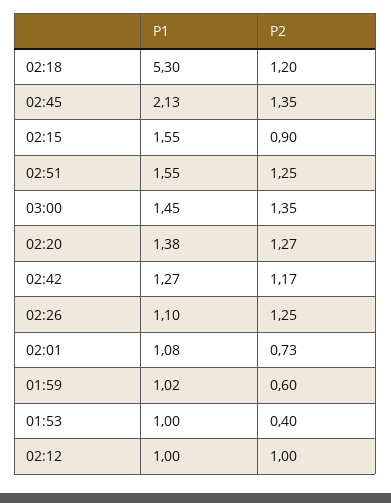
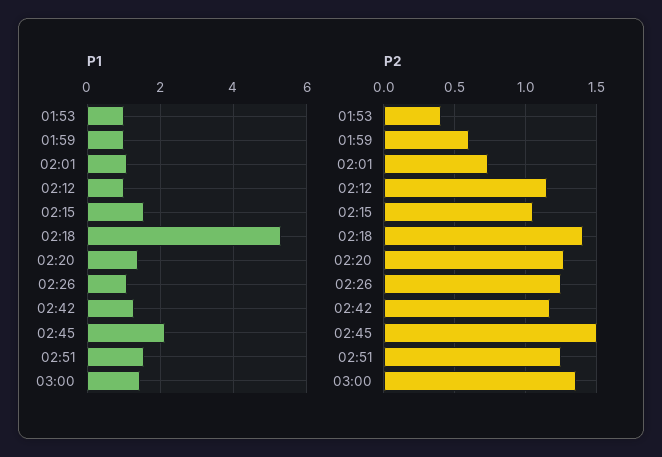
P2, 02:18: 1.2 -> 1.4
P2, 02:45: 1.35 -> 1.5
P2, 02:15: 0.9 -> 1.05
P2, 02:12: 1 -> 1.15

